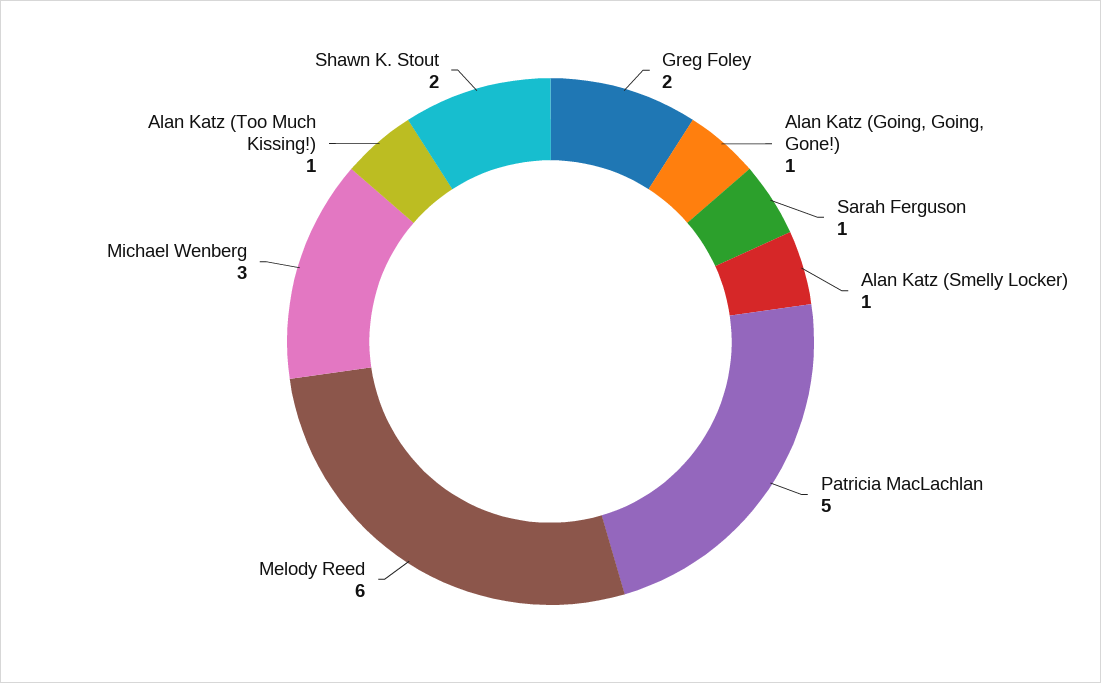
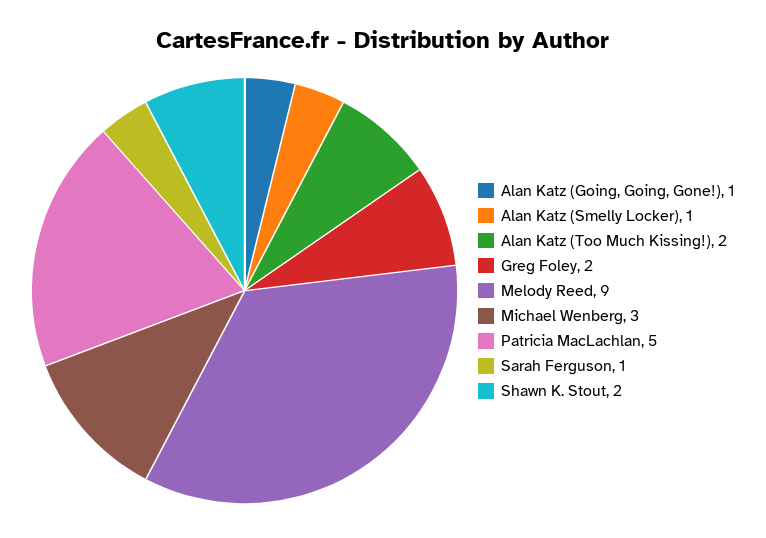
Melody Reed: 6 -> 9
Alan Katz (Too Much Kissing!): 1 -> 2

